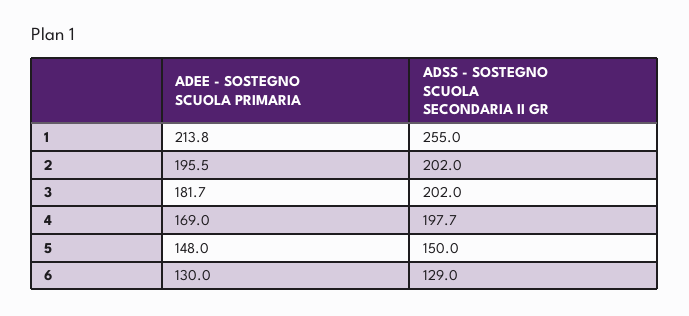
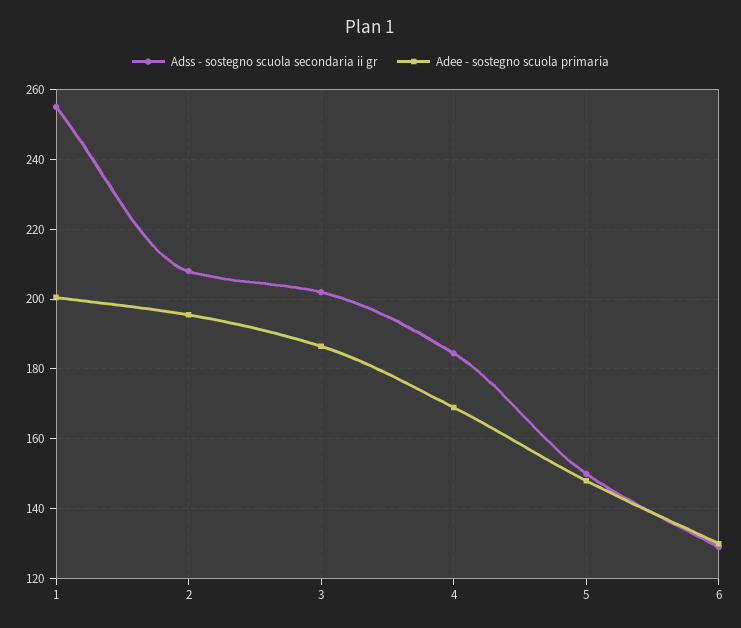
ADEE - SOSTEGNO SCUOLA PRIMARIA, 1: 213.8 -> 200
ADSS - SOSTEGNO SCUOLA SECONDARIA II GR, 2: 202 -> 208
ADEE - SOSTEGNO SCUOLA PRIMARIA, 3: 181.7 -> 186
ADSS - SOSTEGNO SCUOLA SECONDARIA II GR, 4: 197.7 -> 184

